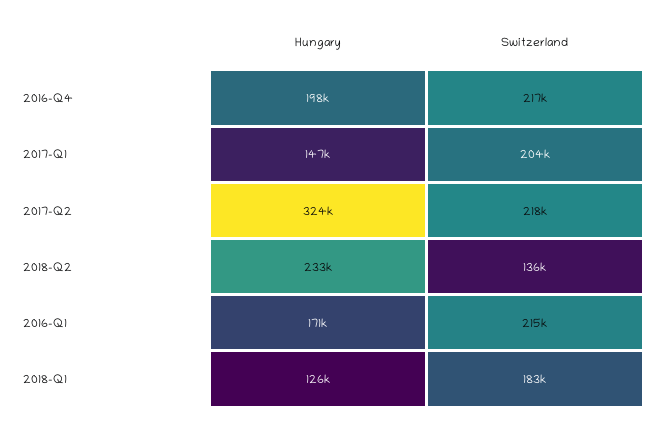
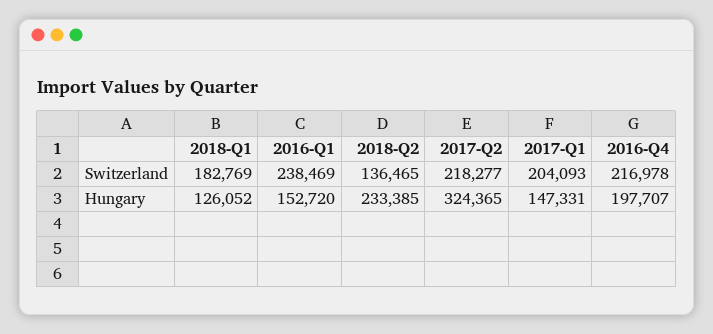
Hungary, 2016-Q1: 171000 -> 152720
Switzerland, 2016-Q1: 215000 -> 238469

